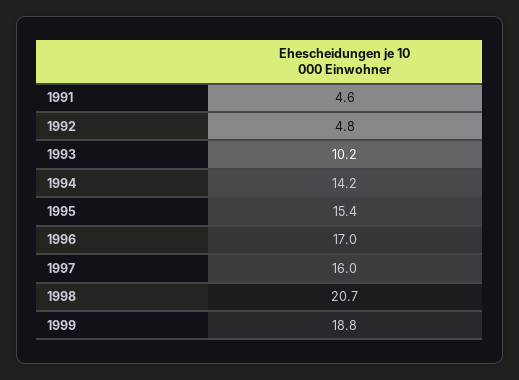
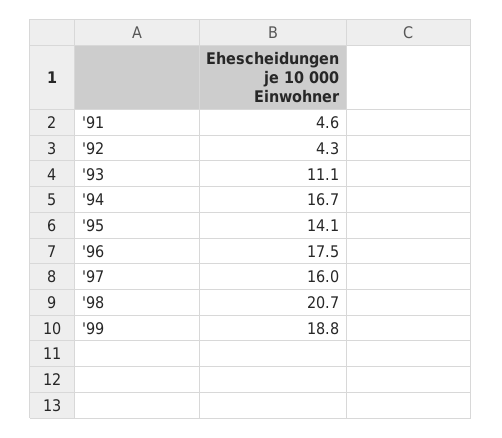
1992: 4.8 -> 4.3
1993: 10.2 -> 11.1
1994: 14.2 -> 16.7
1995: 15.4 -> 14.1
1996: 17 -> 17.5

